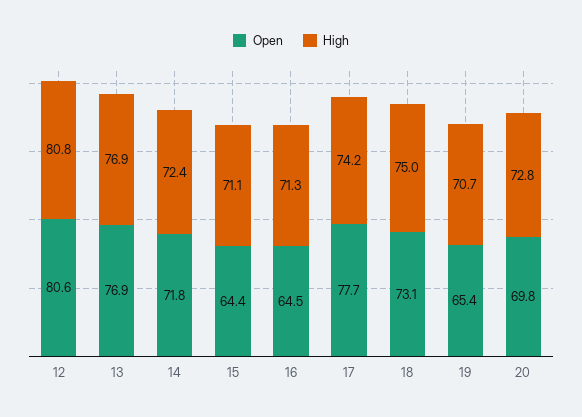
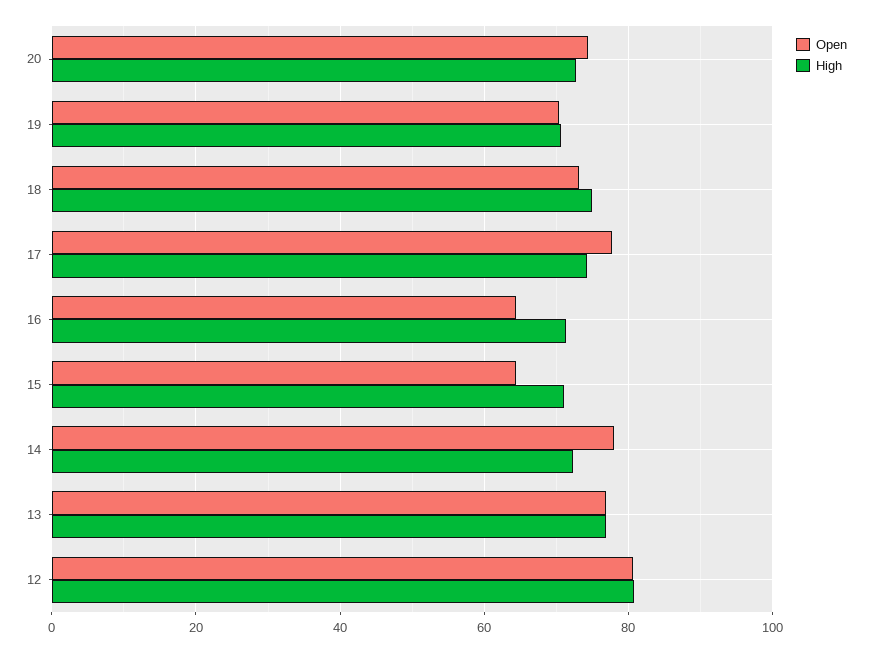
Open, 14: 71.8 -> 78
Open, 19: 65.4 -> 70
Open, 20: 69.8 -> 74

